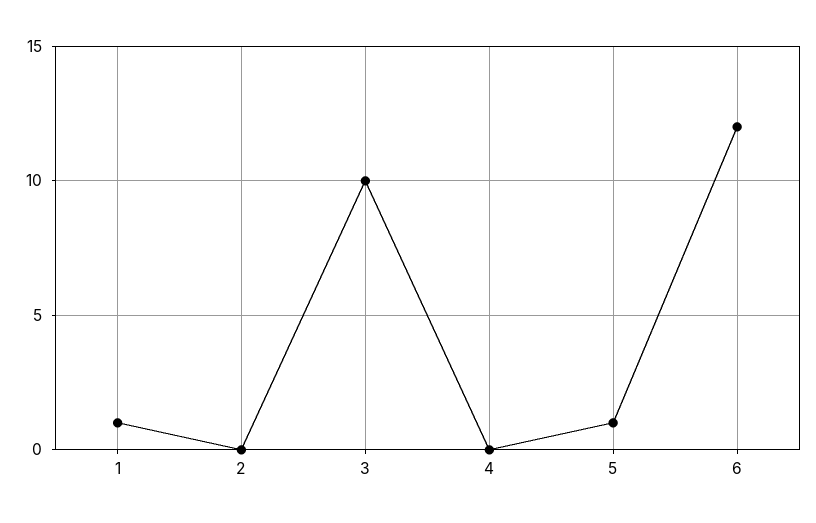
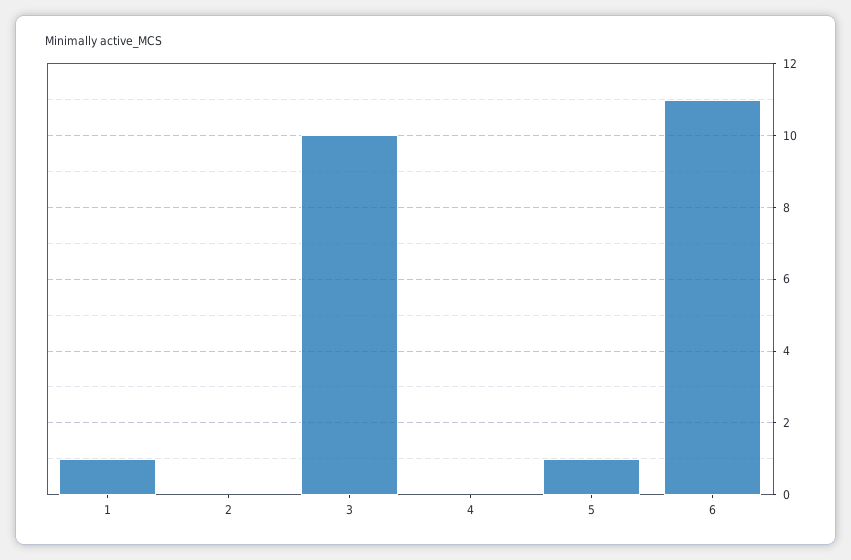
6: 12 -> 11

